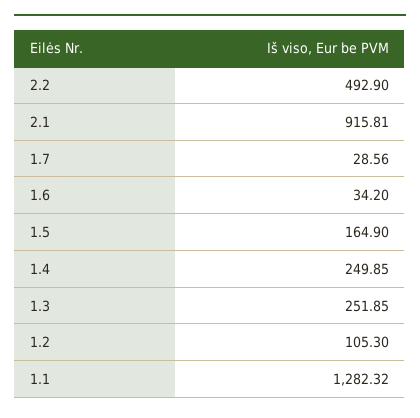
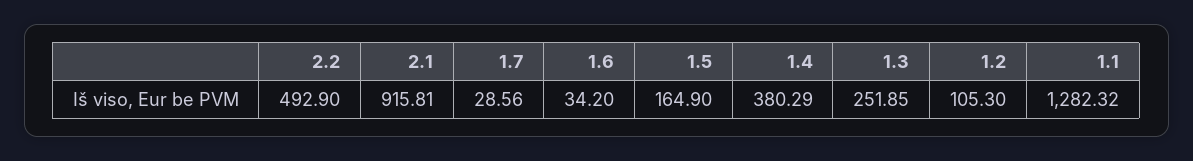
1.4: 249.85 -> 380.29

